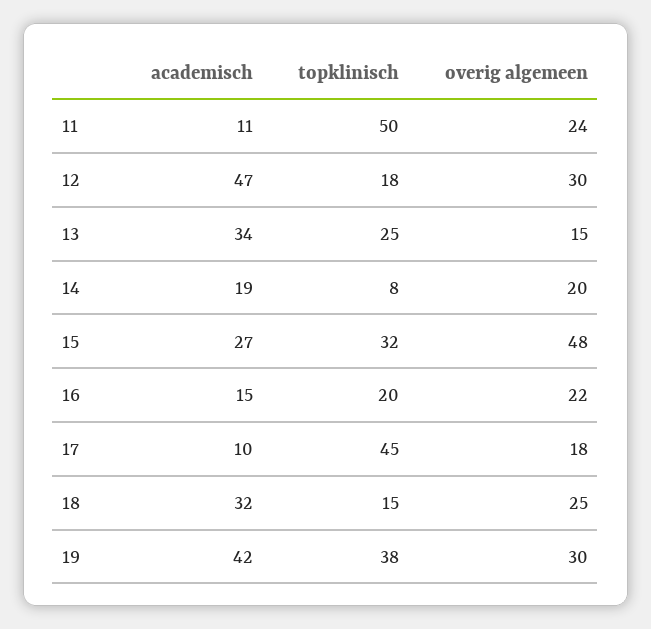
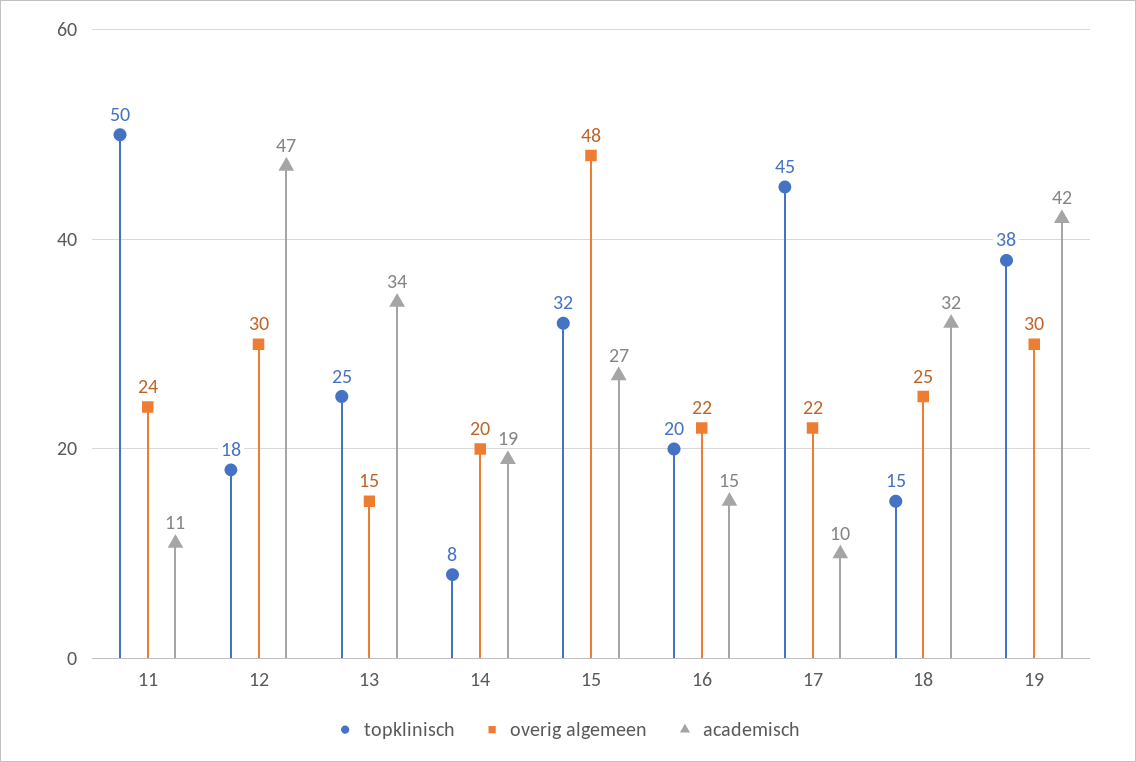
overig algemeen, 17: 18 -> 22

